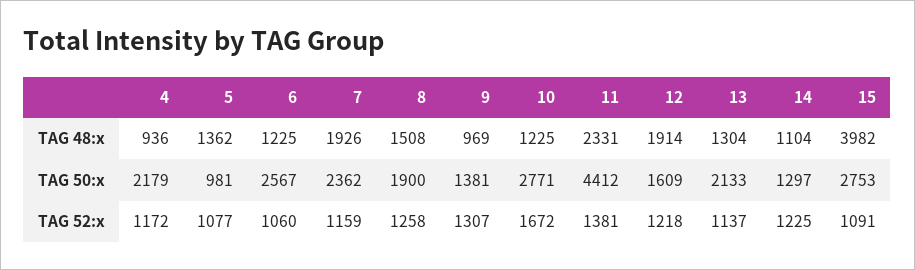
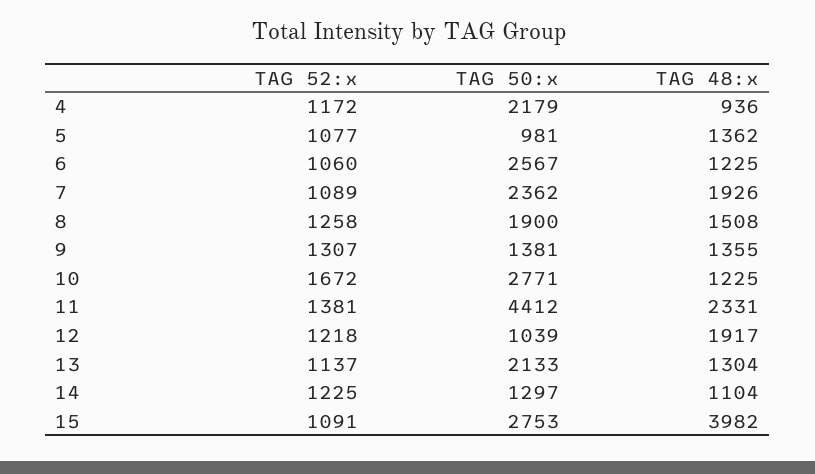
9, TAG 48:x: 969 -> 1355
12, TAG 48:x: 1914 -> 1917
12, TAG 50:x: 1609 -> 1039
7, TAG 52:x: 1159 -> 1089

